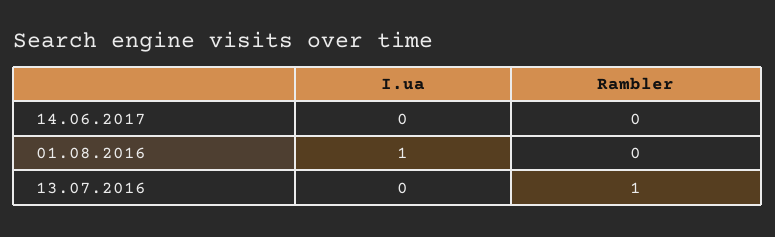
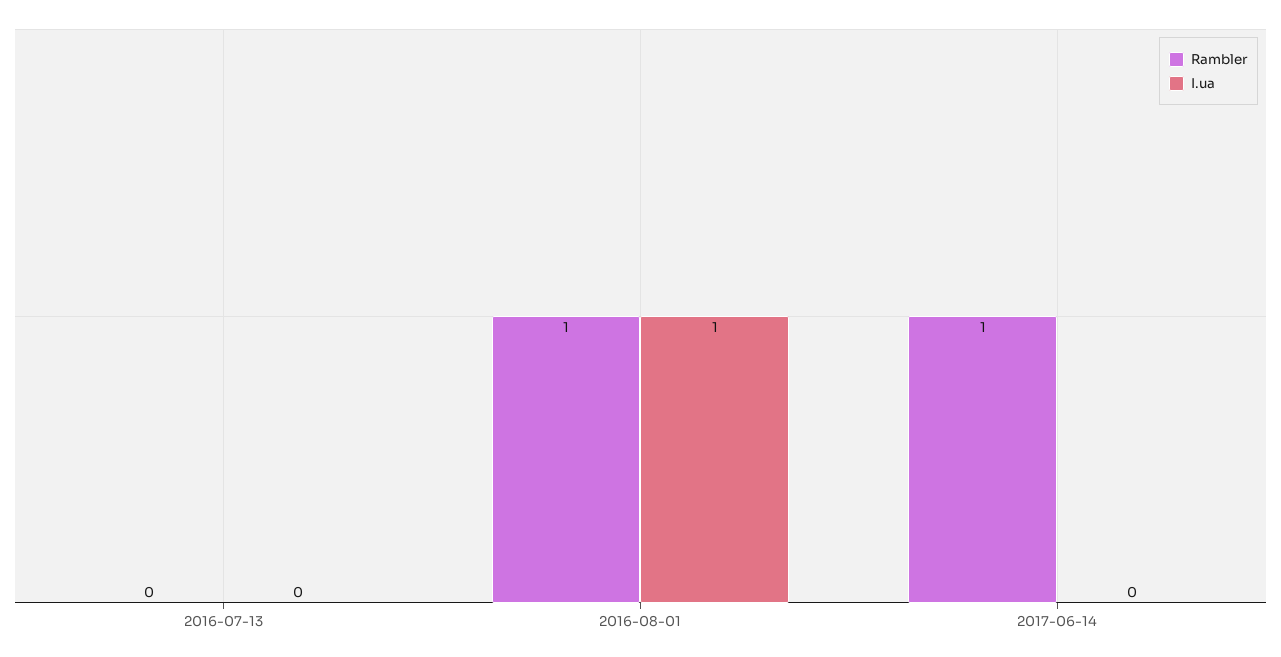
Rambler, 14.06.2017: 0 -> 1
Rambler, 01.08.2016: 0 -> 1
Rambler, 13.07.2016: 1 -> 0

